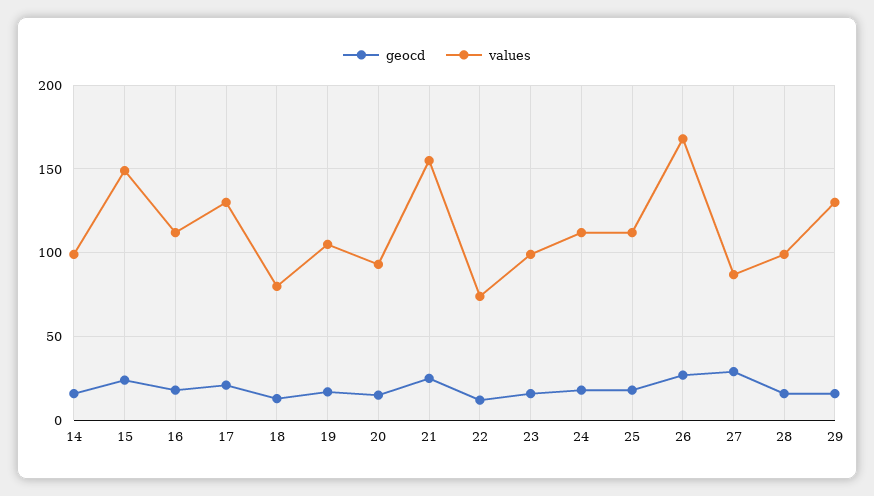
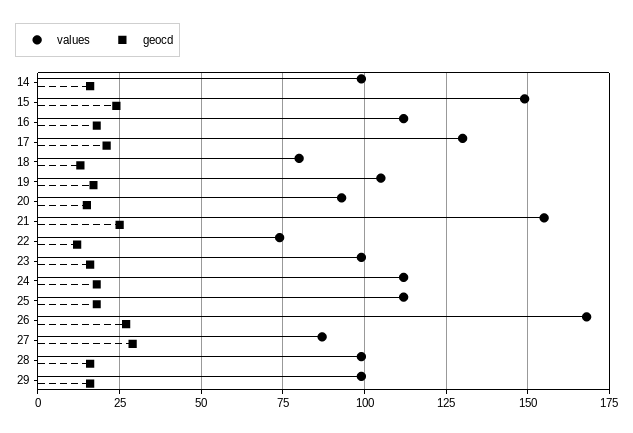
values, 29: 130 -> 100

